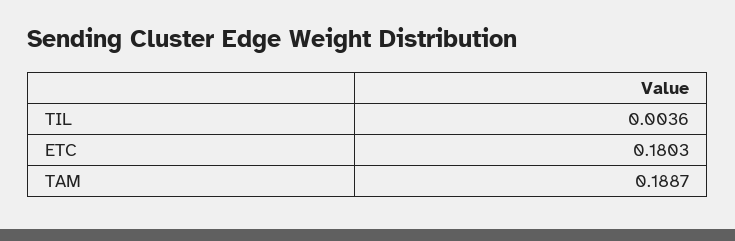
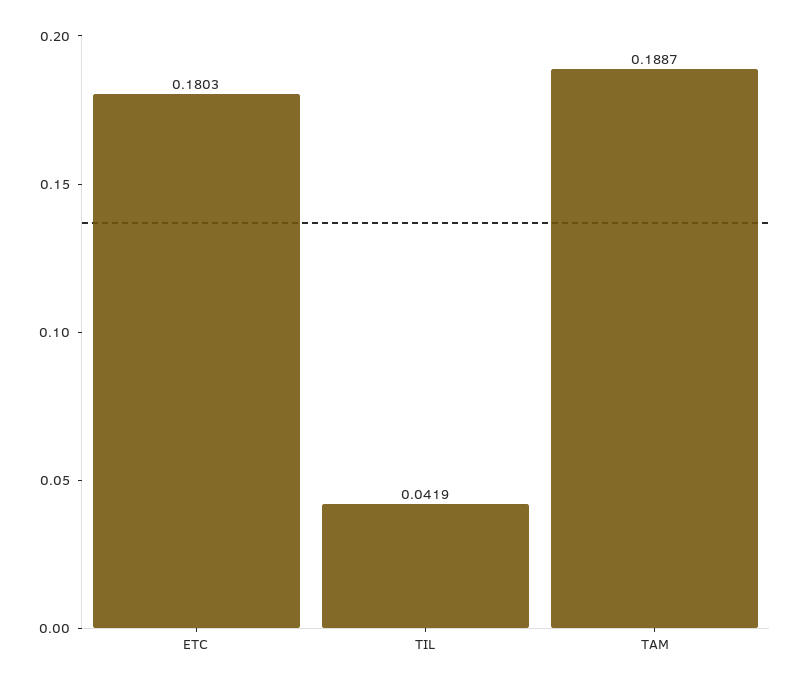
TIL: 0.0036 -> 0.0419

